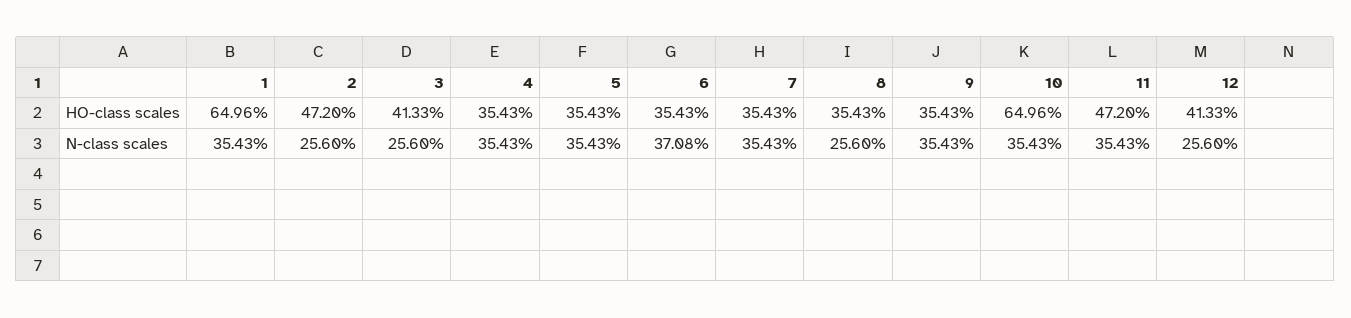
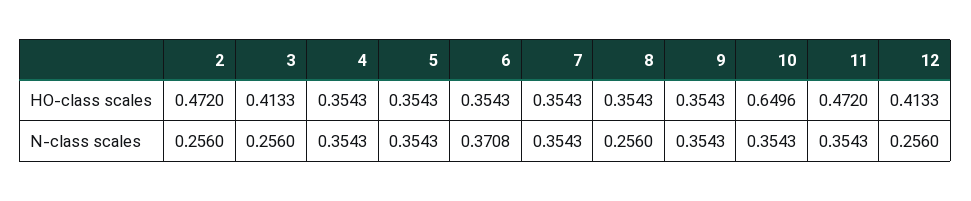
1, HO-class scales: 0.6496 -> none
1, N-class scales: 0.3543 -> none

